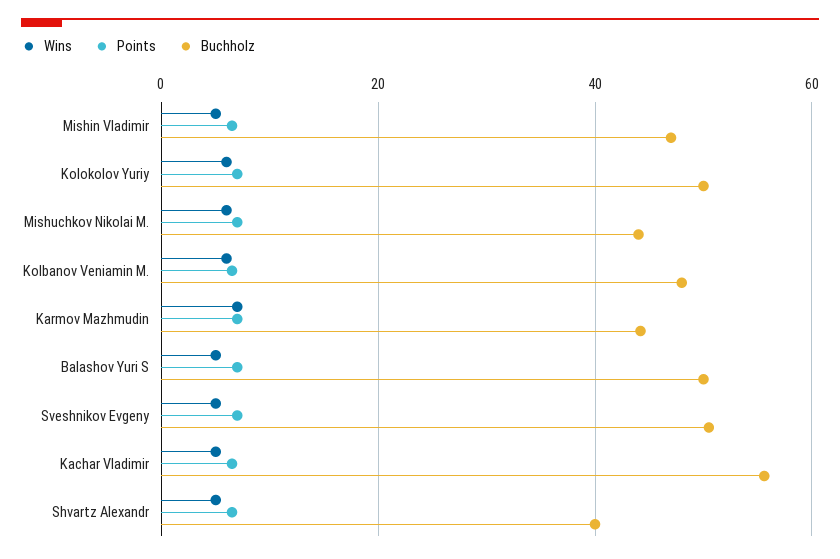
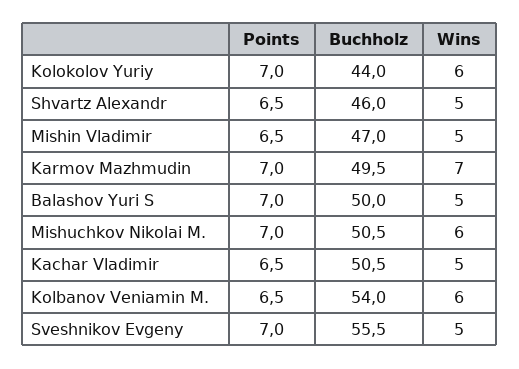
Buchholz, Kolokolov Yuriy: 50 -> 44
Buchholz, Mishuchkov Nikolai M.: 44 -> 50.5
Buchholz, Kolbanov Veniamin M.: 48 -> 54
Buchholz, Karmov Mazhmudin: 44 -> 49.5
Buchholz, Sveshnikov Evgeny: 50 -> 55.5
Buchholz, Kachar Vladimir: 56 -> 50.5
Buchholz, Shvartz Alexandr: 40 -> 46

